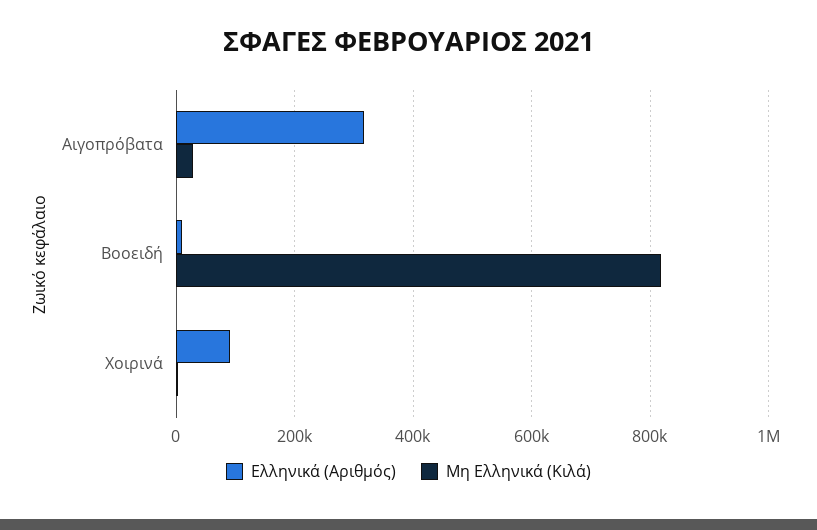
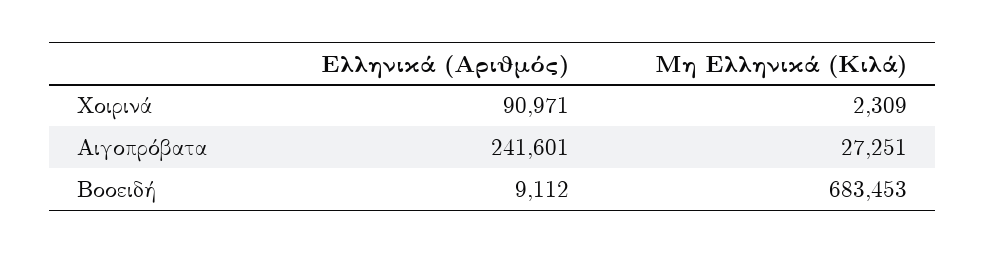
Ελληνικά (Αριθμός), Αιγοπρόβατα: 320000 -> 241601
Μη Ελληνικά (Κιλά), Βοοειδή: 820000 -> 683453

